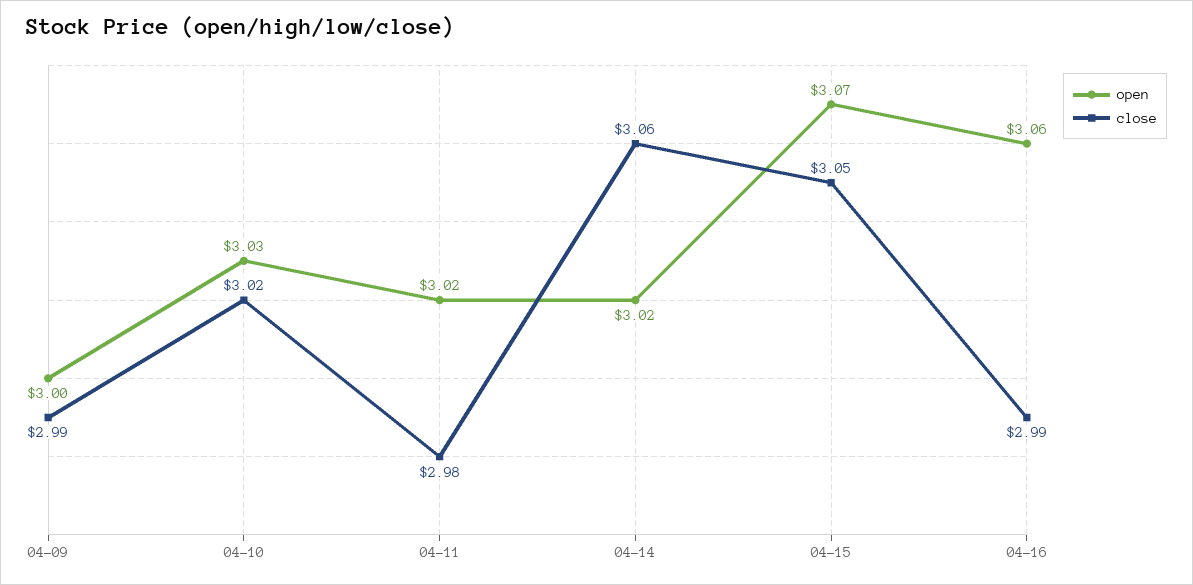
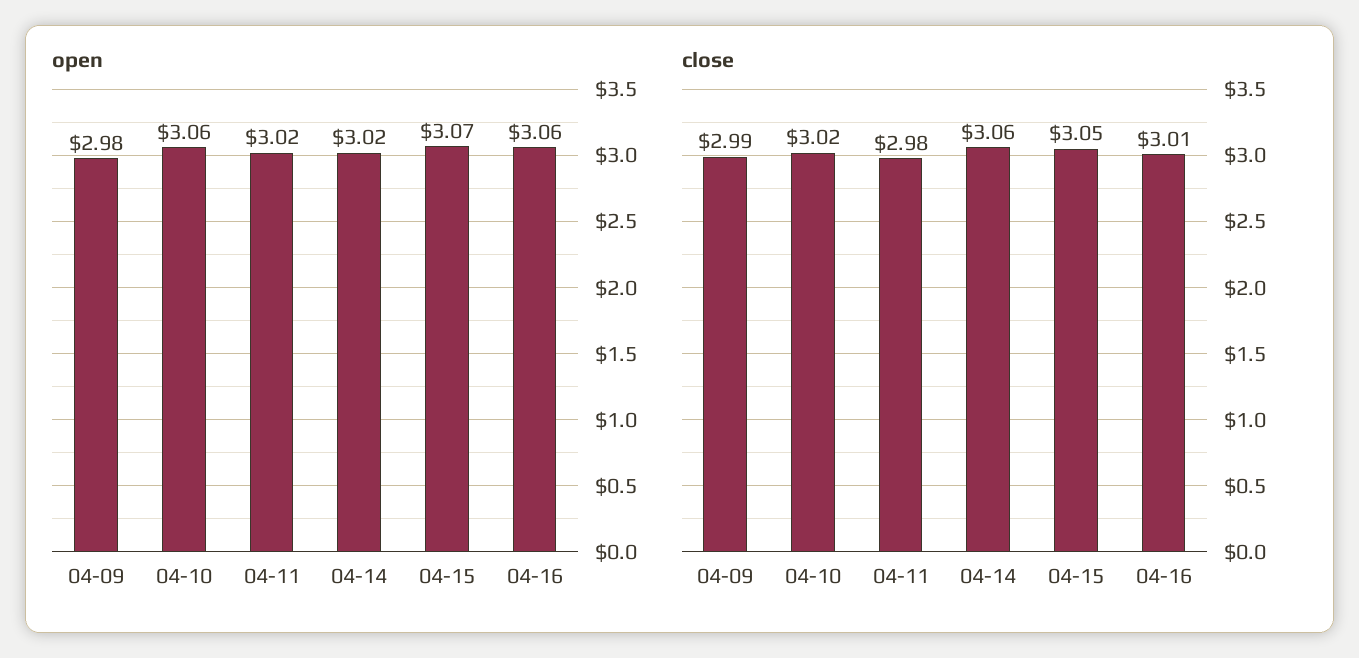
open, 04-09: 3 -> 2.98
open, 04-10: 3.03 -> 3.06
close, 04-16: 2.99 -> 3.01

